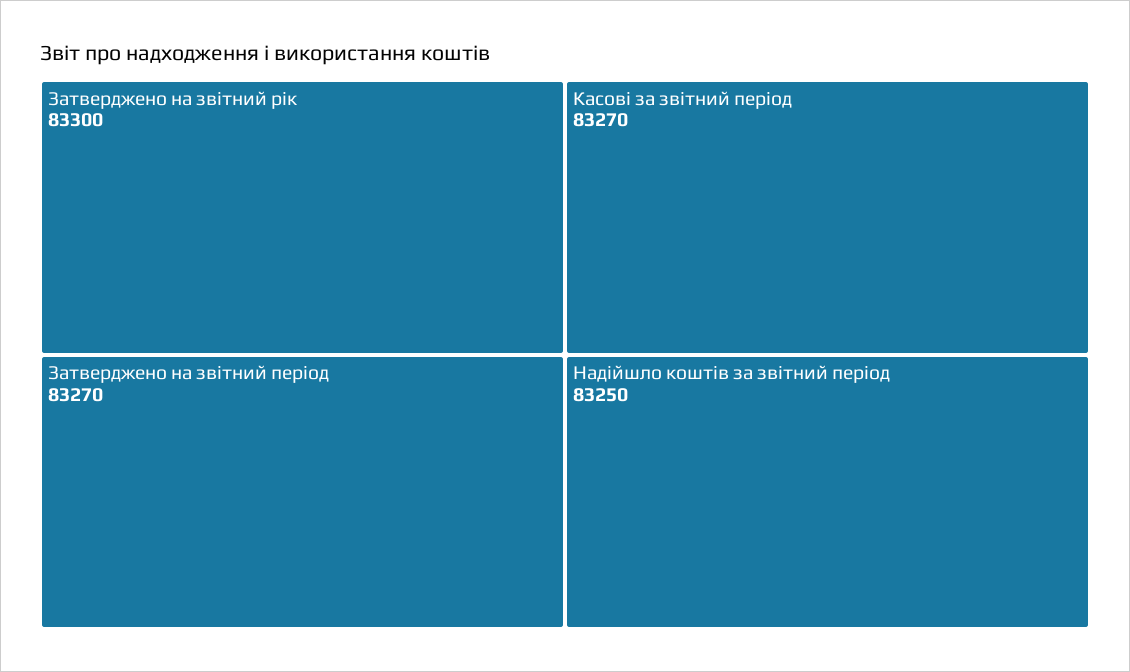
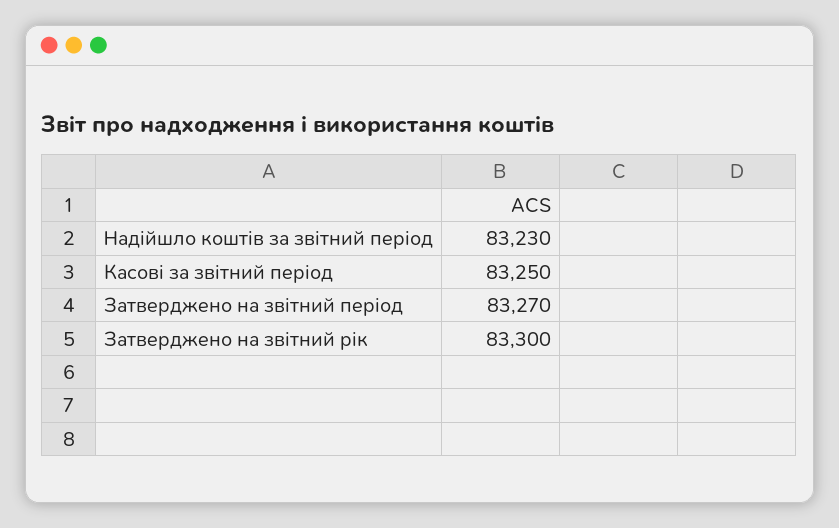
Касові за звітний період: 83270 -> 83250
Надійшло коштів за звітний період: 83250 -> 83230

